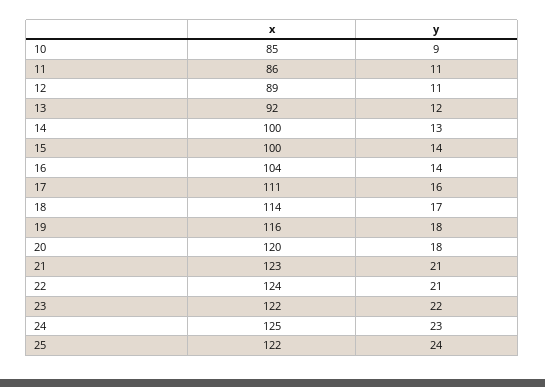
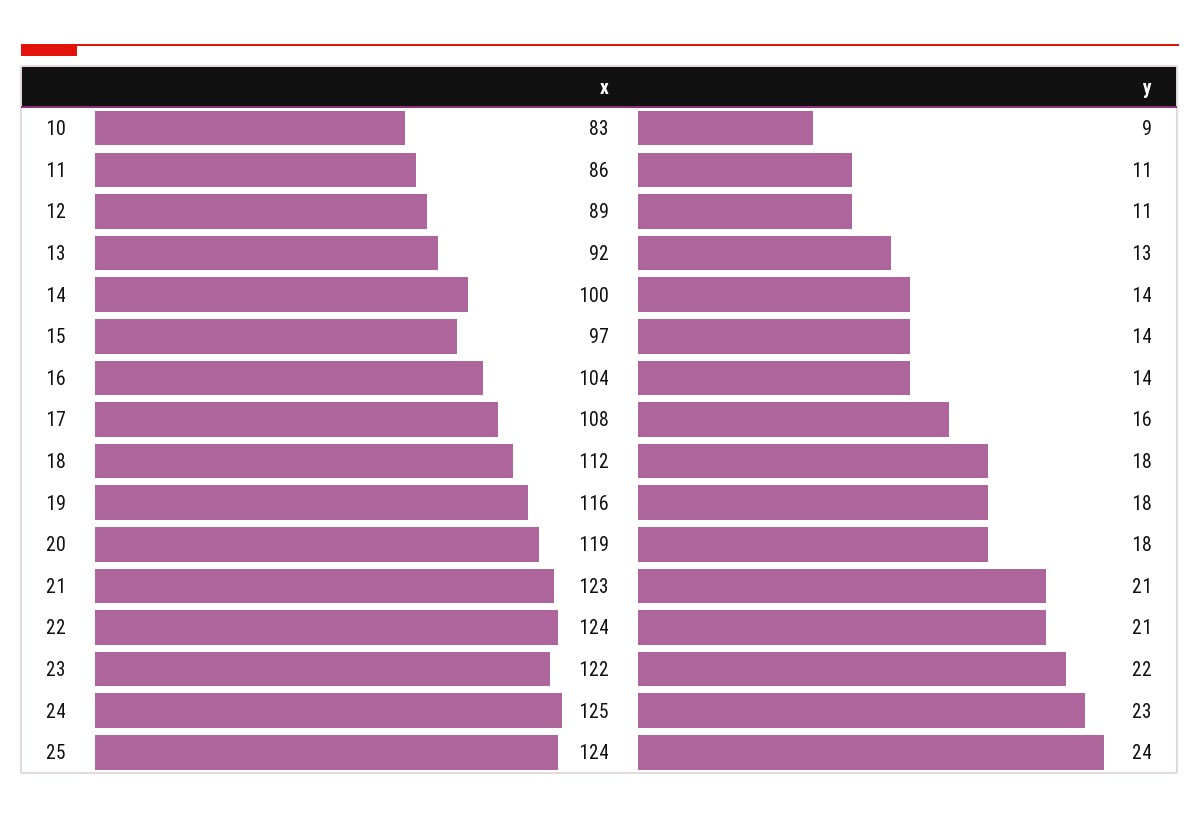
x, 10: 85 -> 83
y, 13: 12 -> 13
y, 14: 13 -> 14
x, 15: 100 -> 97
x, 17: 111 -> 108
x, 18: 114 -> 112
y, 18: 17 -> 18
x, 20: 120 -> 119
x, 25: 122 -> 124

